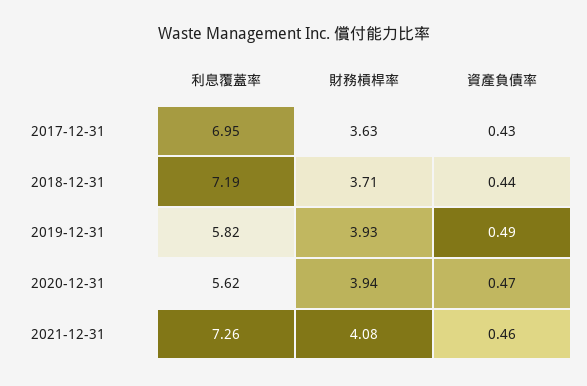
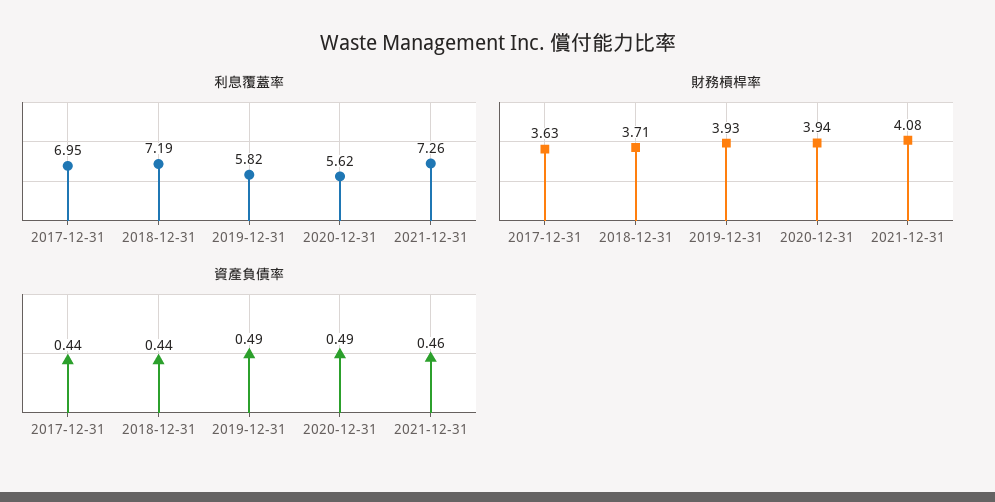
資產負債率, 2017-12-31: 0.43 -> 0.44
資產負債率, 2020-12-31: 0.47 -> 0.49

